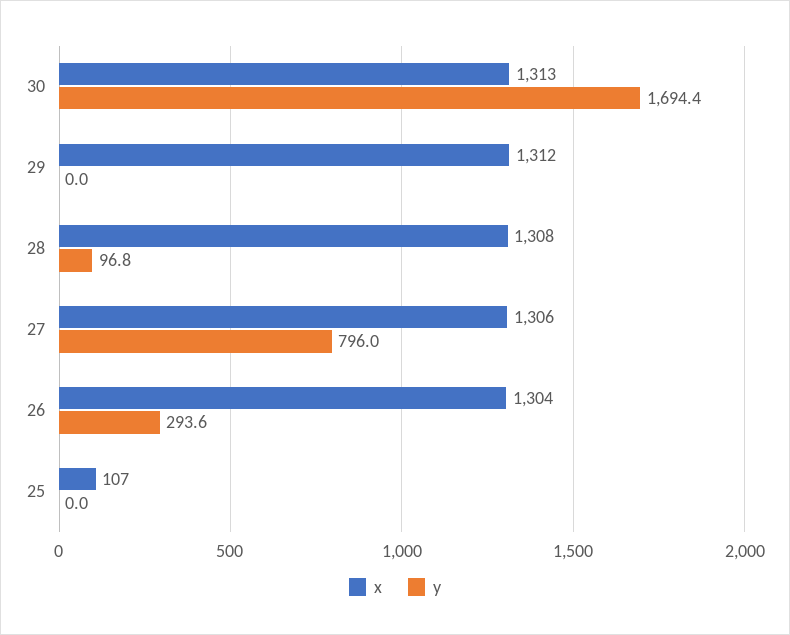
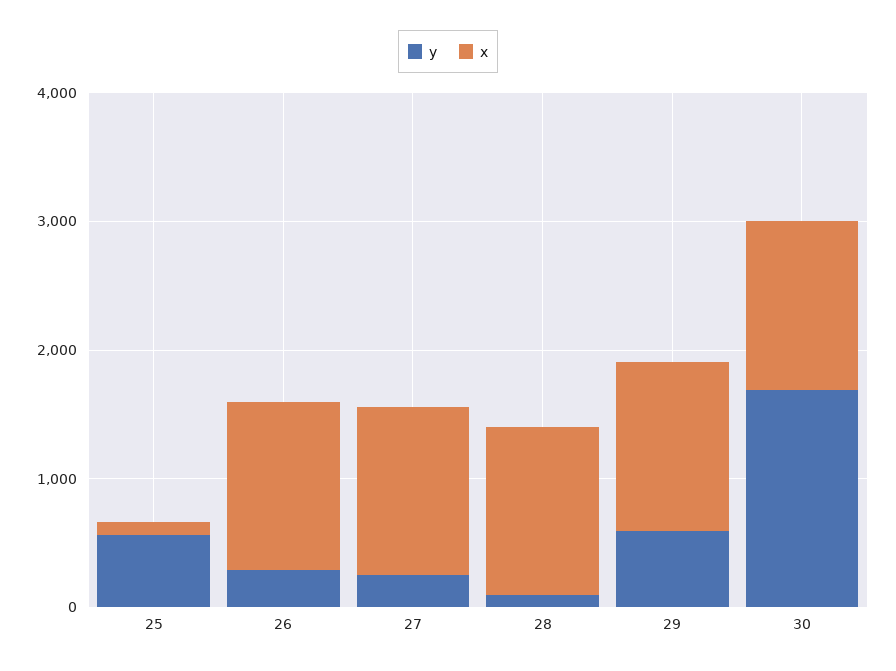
y, 29: 0 -> 600
y, 27: 796 -> 200
y, 25: 0 -> 600

